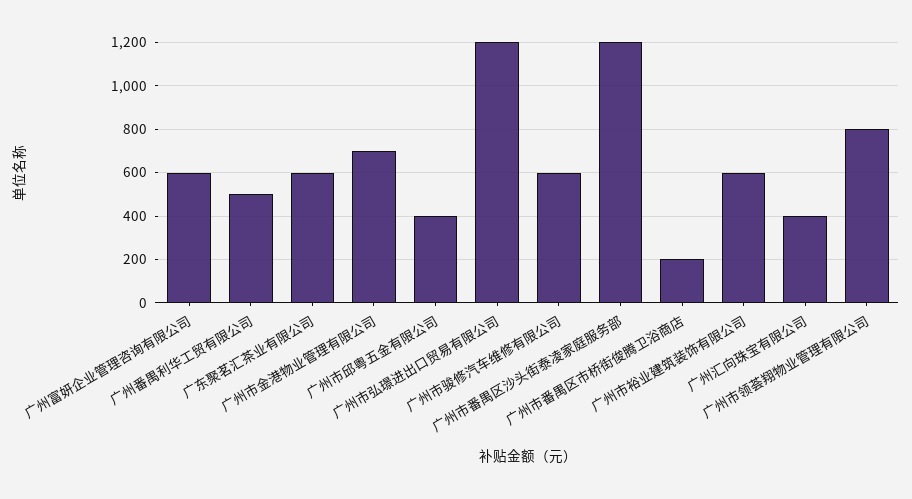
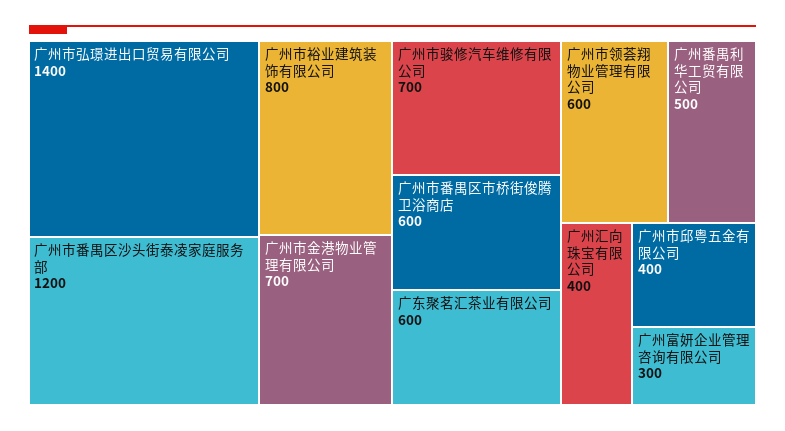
广州富妍企业管理咨询有限公司: 600 -> 300
广州市弘璟进出口贸易有限公司: 1200 -> 1400
广州市骏修汽车维修有限公司: 600 -> 700
广州市番禺区市桥街俊腾卫浴商店: 200 -> 600
广州市裕业建筑装饰有限公司: 600 -> 800
广州市领荟翔物业管理有限公司: 800 -> 600

